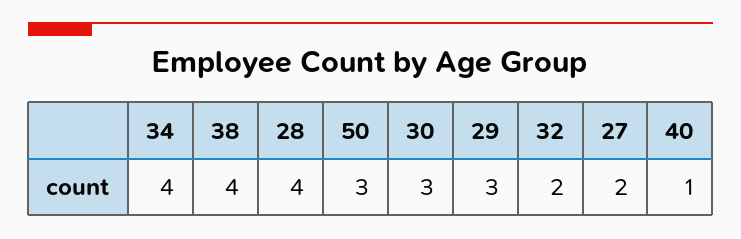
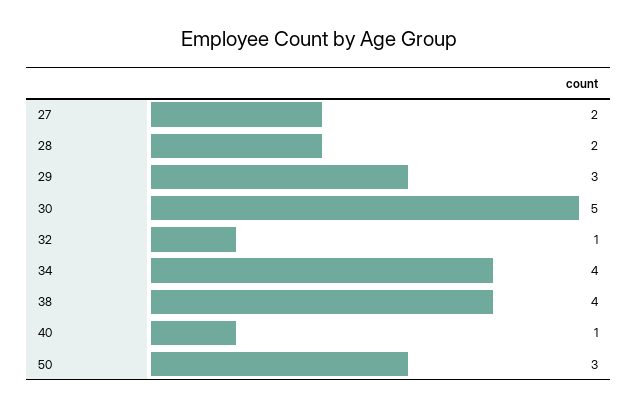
28: 4 -> 2
30: 3 -> 5
32: 2 -> 1

